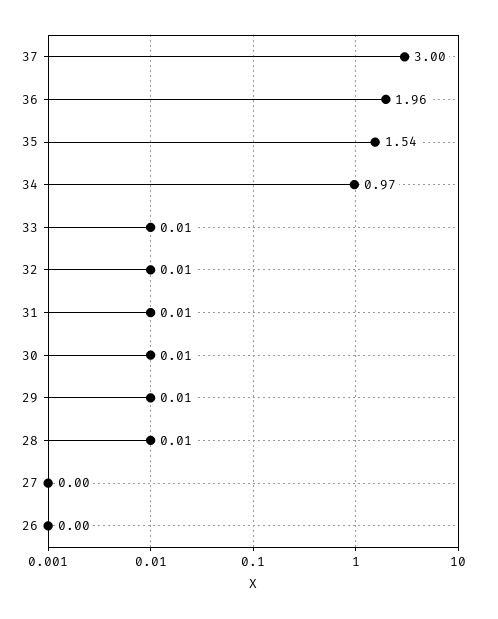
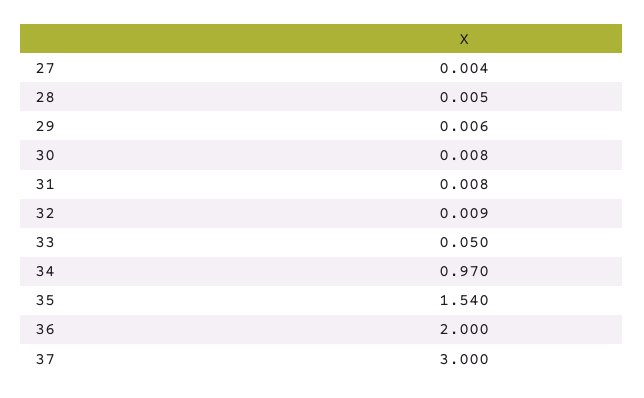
36: 1.96 -> 2
33: 0.01 -> 0.05
26: 0 -> none

